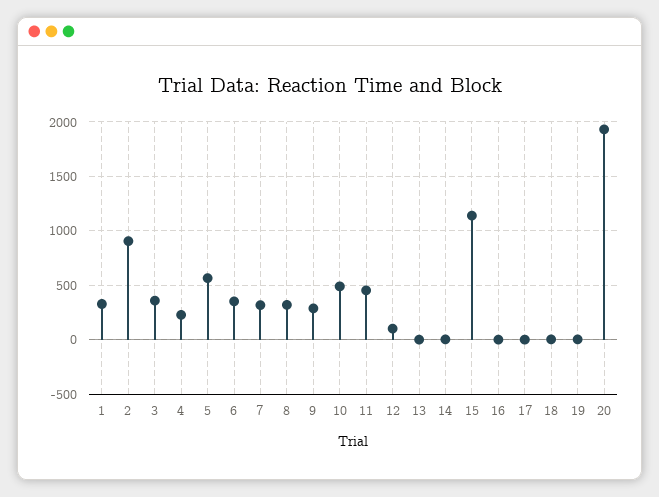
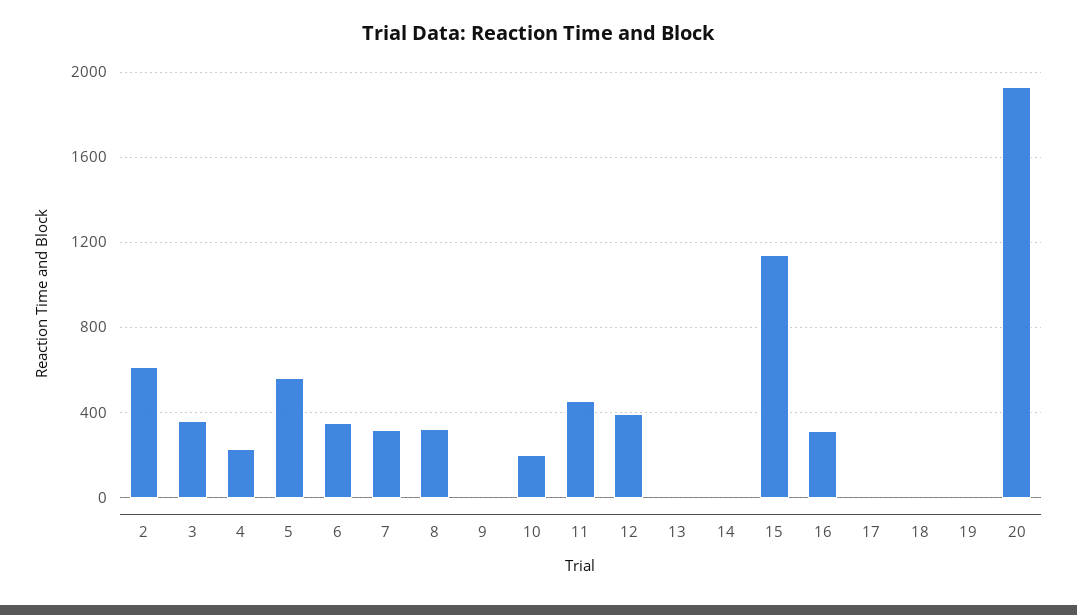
1: 300 -> none
2: 900 -> 600
9: 300 -> 0
10: 500 -> 200
12: 100 -> 400
16: 0 -> 300

